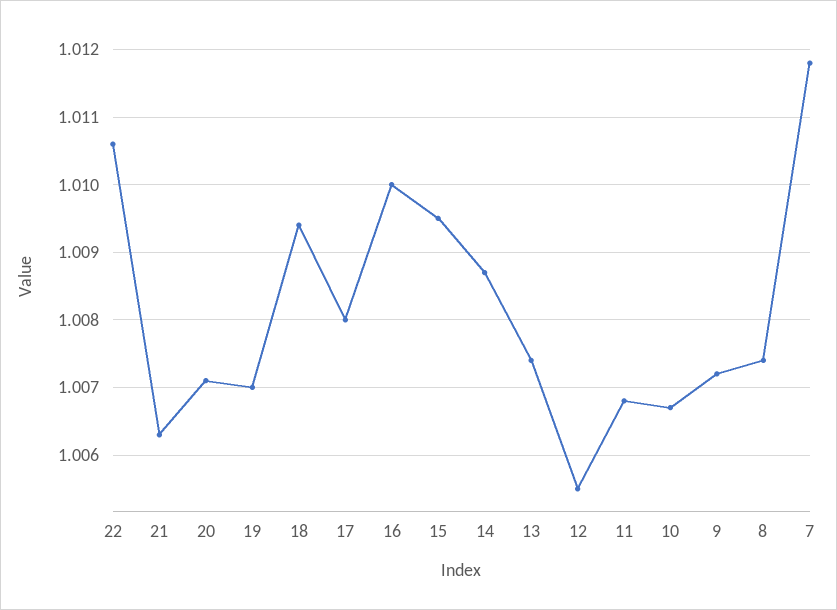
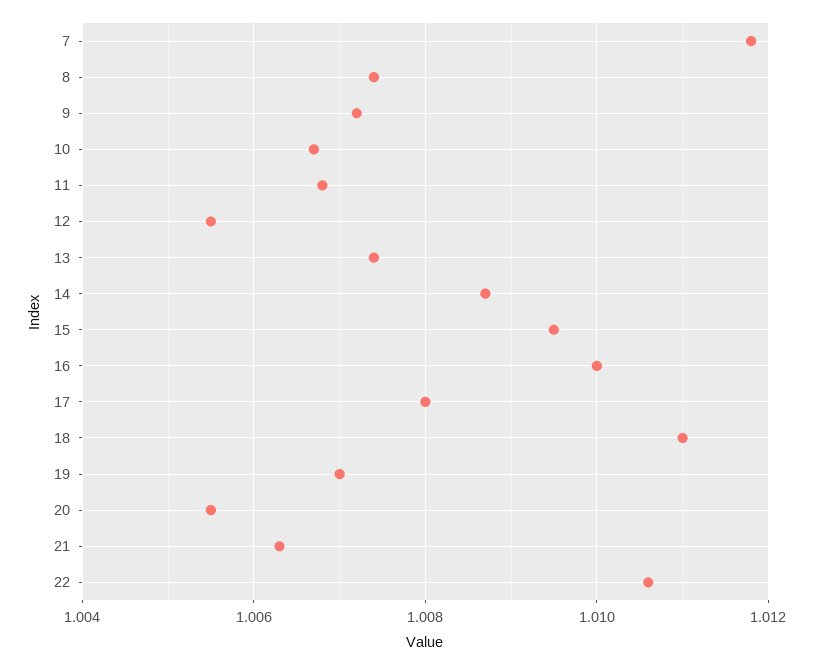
20: 1.0071 -> 1.0055
18: 1.0094 -> 1.011

